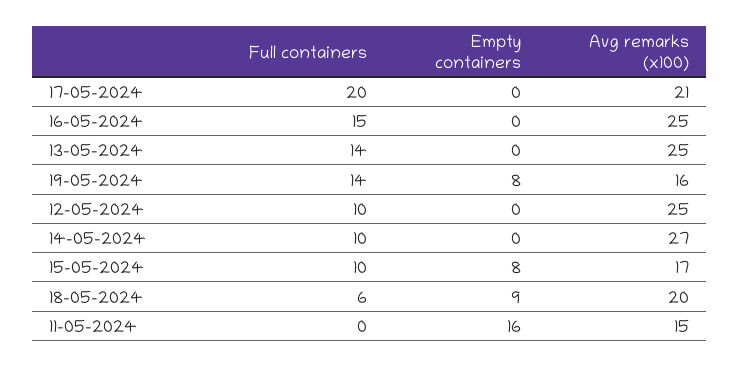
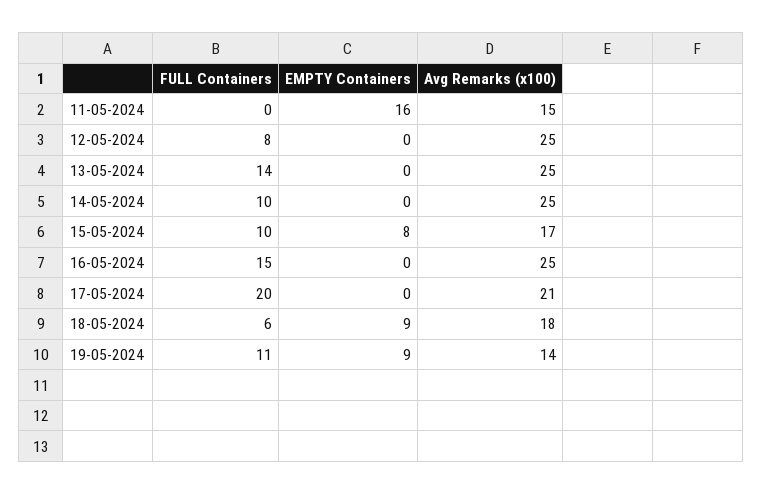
Full containers, 19-05-2024: 14 -> 11
Empty containers, 19-05-2024: 8 -> 9
Avg remarks (x100), 19-05-2024: 16 -> 14
Full containers, 12-05-2024: 10 -> 8
Avg remarks (x100), 14-05-2024: 27 -> 25
Avg remarks (x100), 18-05-2024: 20 -> 18

